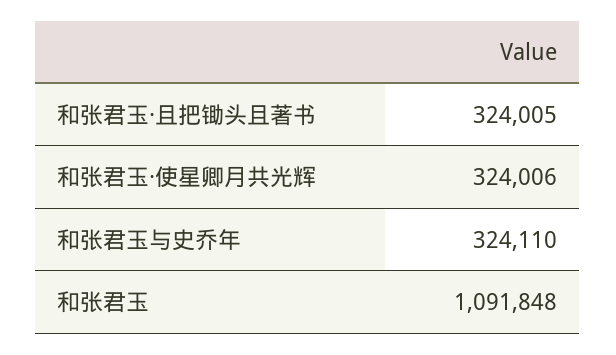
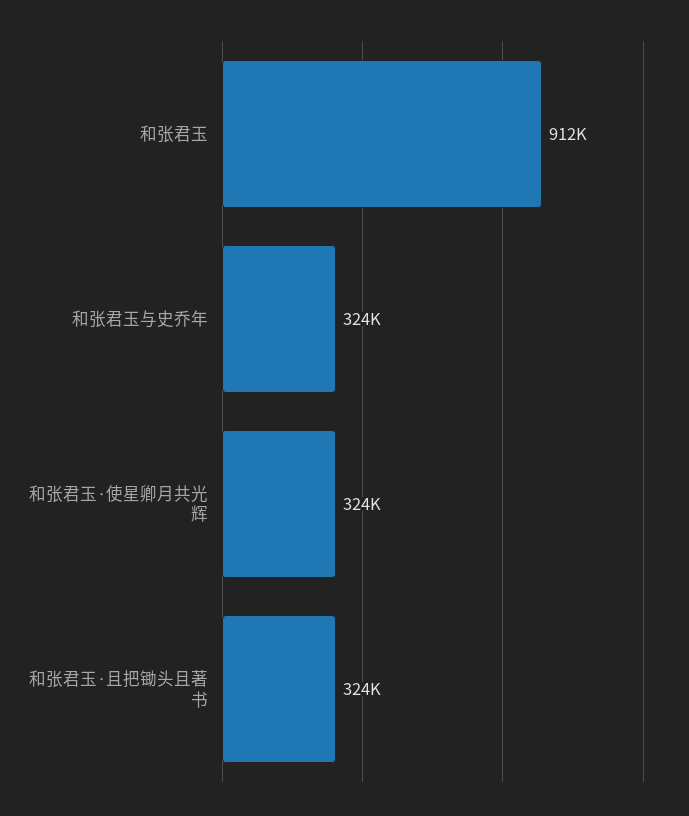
和张君玉: 1091848 -> 912000

